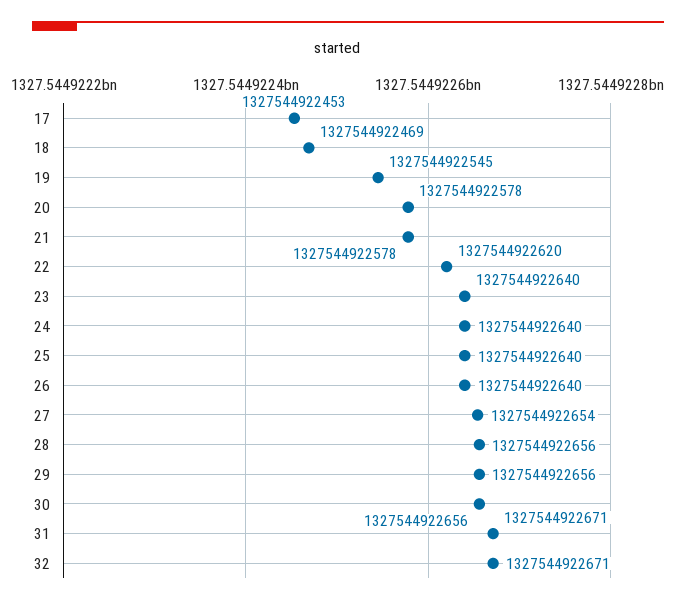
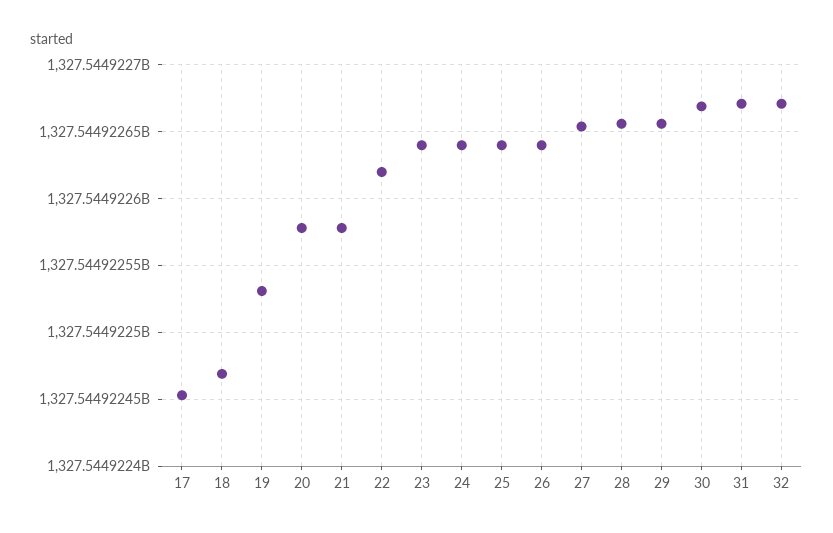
19: 1327544922545 -> 1327544922530
30: 1327544922656 -> 1327544922670

